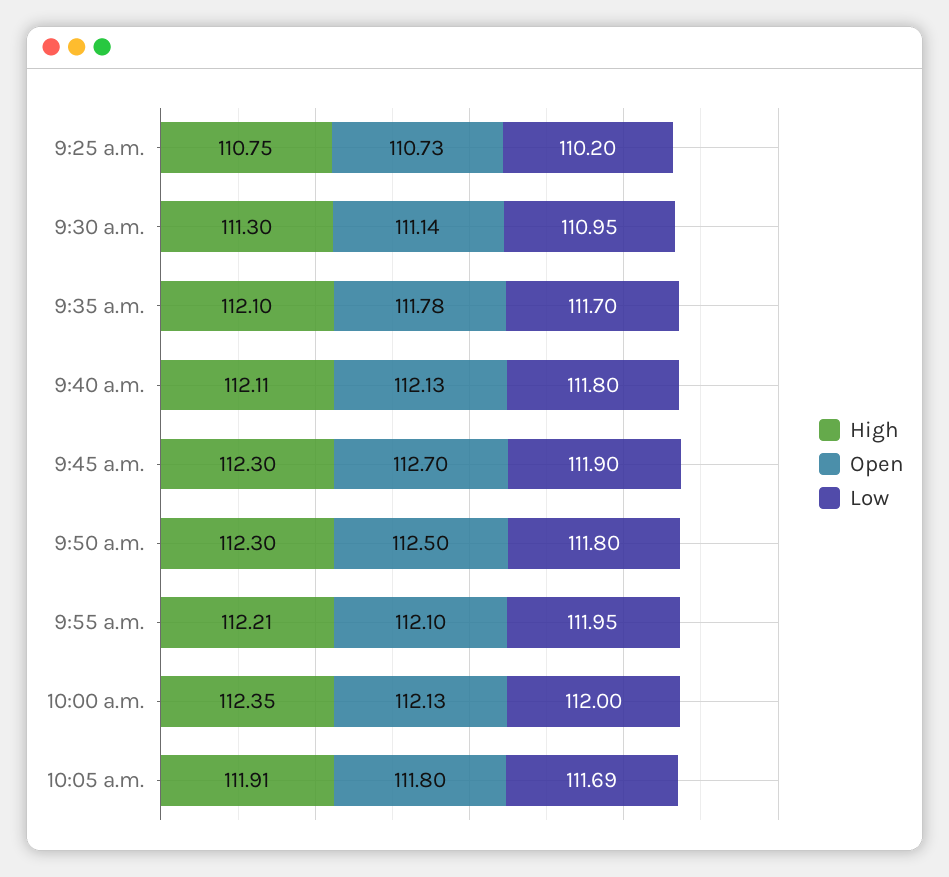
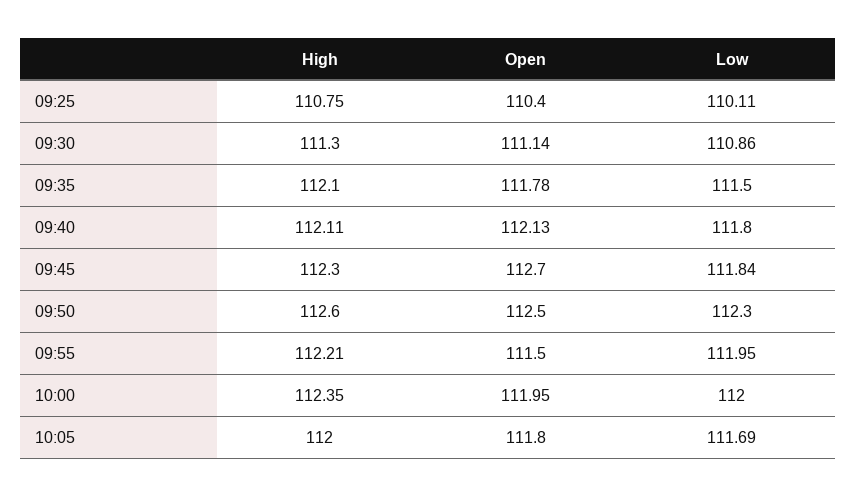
Open, 9:25 a.m.: 110.73 -> 110.4
Low, 9:25 a.m.: 110.2 -> 110.11
Low, 9:30 a.m.: 110.95 -> 110.86
Low, 9:35 a.m.: 111.7 -> 111.5
Low, 9:45 a.m.: 111.9 -> 111.84
High, 9:50 a.m.: 112.3 -> 112.6
Low, 9:50 a.m.: 111.8 -> 112.3
Open, 9:55 a.m.: 112.1 -> 111.5
Open, 10:00 a.m.: 112.13 -> 111.95
High, 10:05 a.m.: 111.91 -> 112

